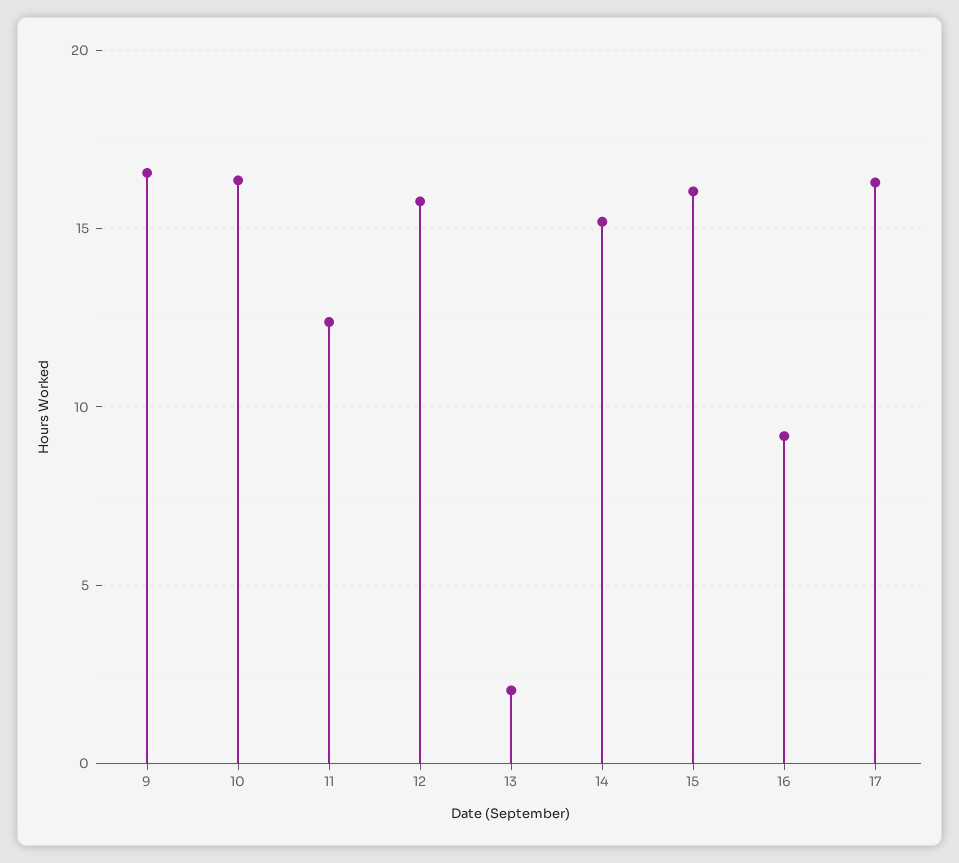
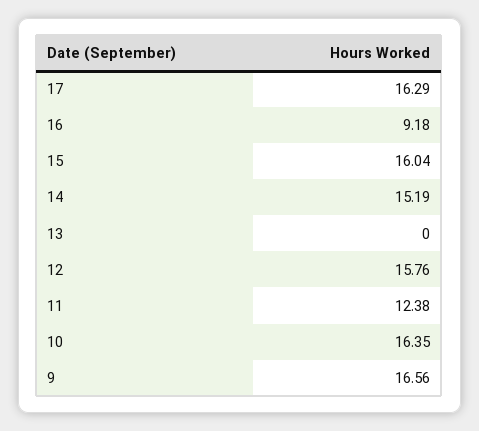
13: 2 -> 0

